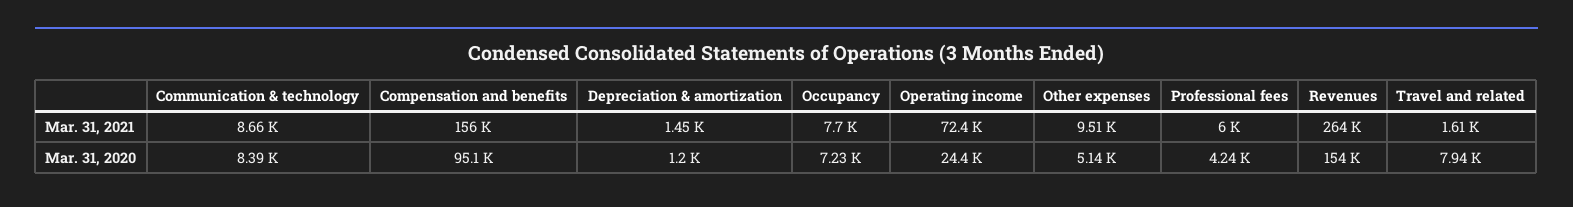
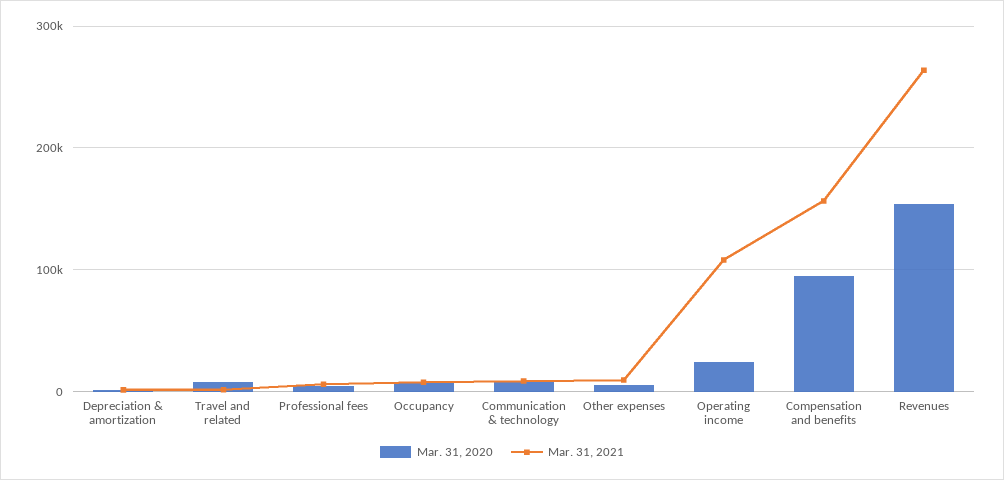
Mar. 31, 2021, Operating income: 72400 -> 110000

